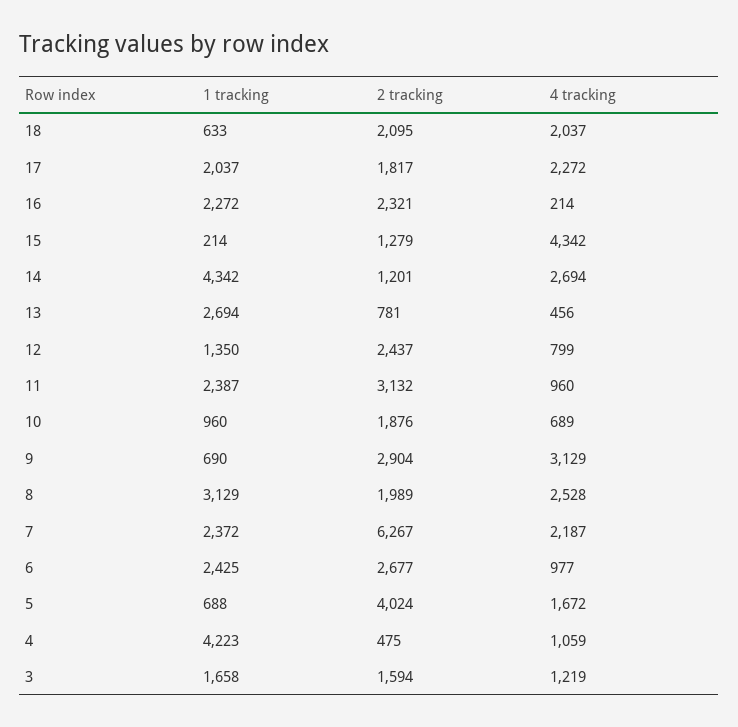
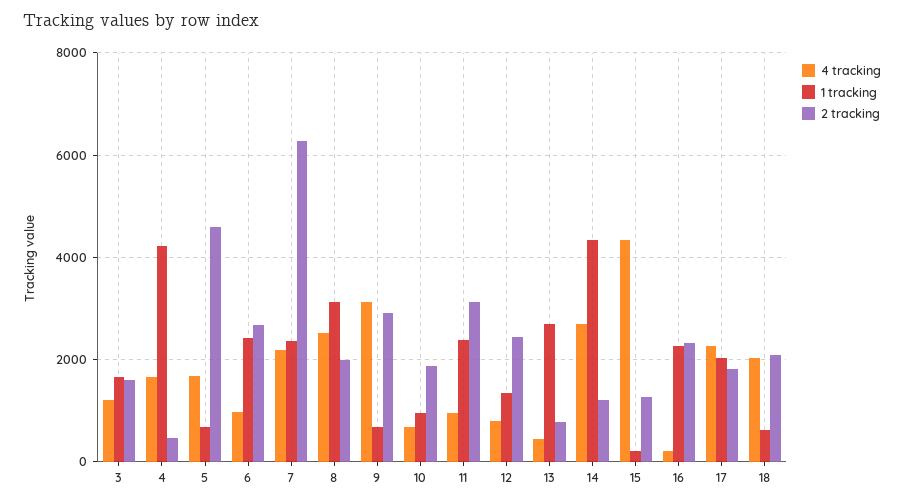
2 tracking, 5: 4024 -> 4600
4 tracking, 4: 1059 -> 1600

